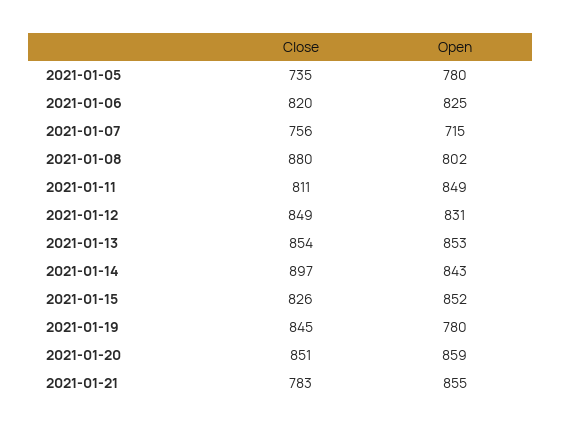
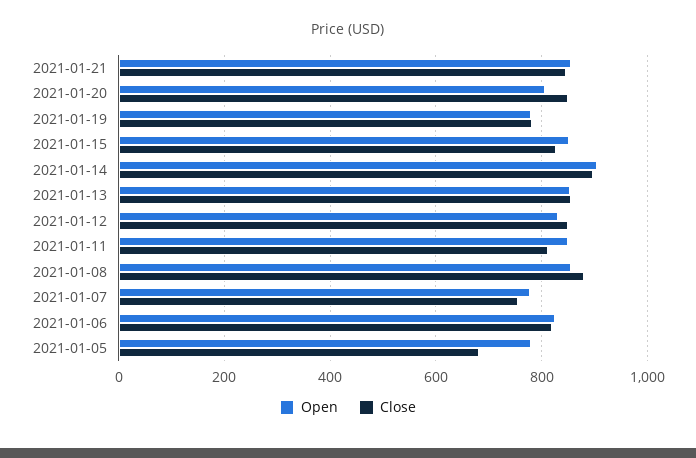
Close, 2021-01-05: 735 -> 680
Open, 2021-01-07: 715 -> 780
Open, 2021-01-08: 802 -> 860
Open, 2021-01-14: 843 -> 900
Close, 2021-01-19: 845 -> 780
Open, 2021-01-20: 859 -> 800
Close, 2021-01-21: 783 -> 840

